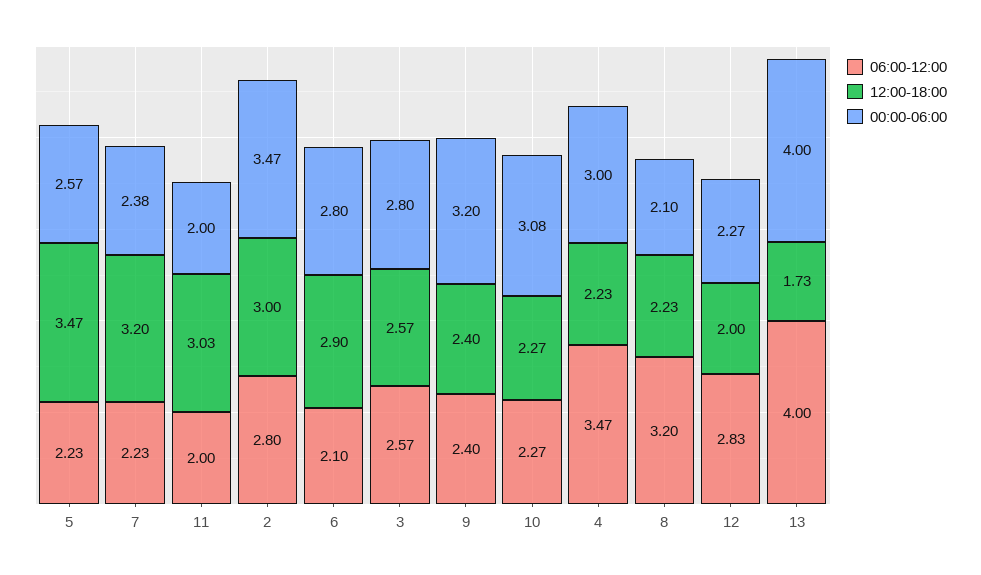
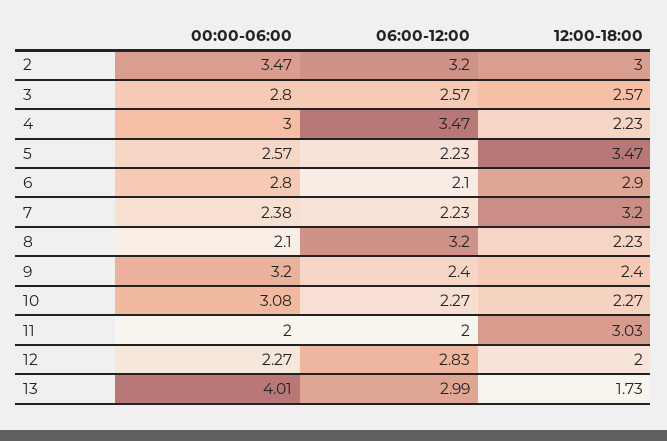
06:00-12:00, 2: 2.8 -> 3.2
06:00-12:00, 13: 4 -> 2.99
00:00-06:00, 13: 4 -> 4.01

